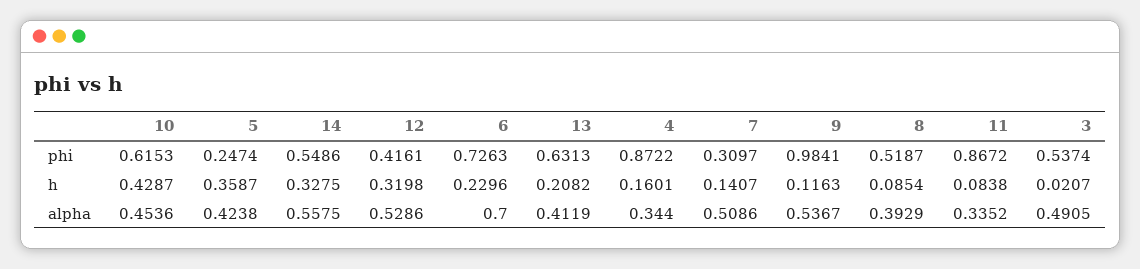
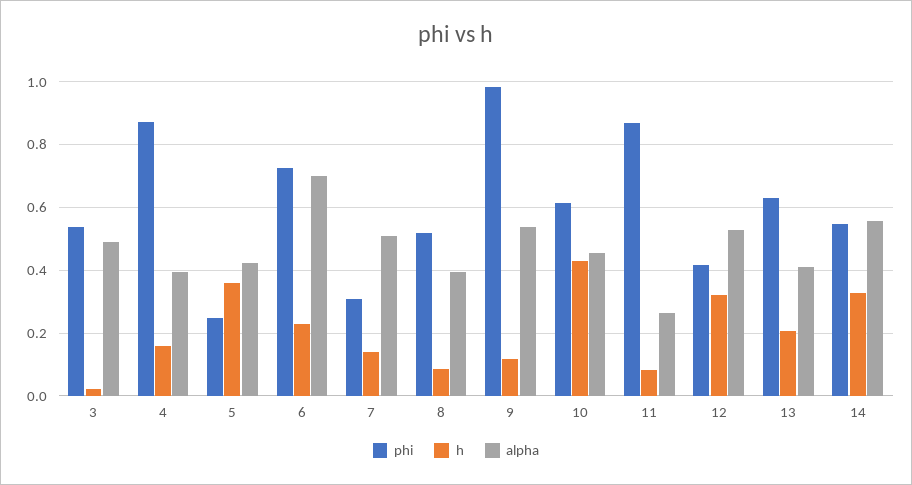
alpha, 4: 0.344 -> 0.4
alpha, 11: 0.3352 -> 0.26

